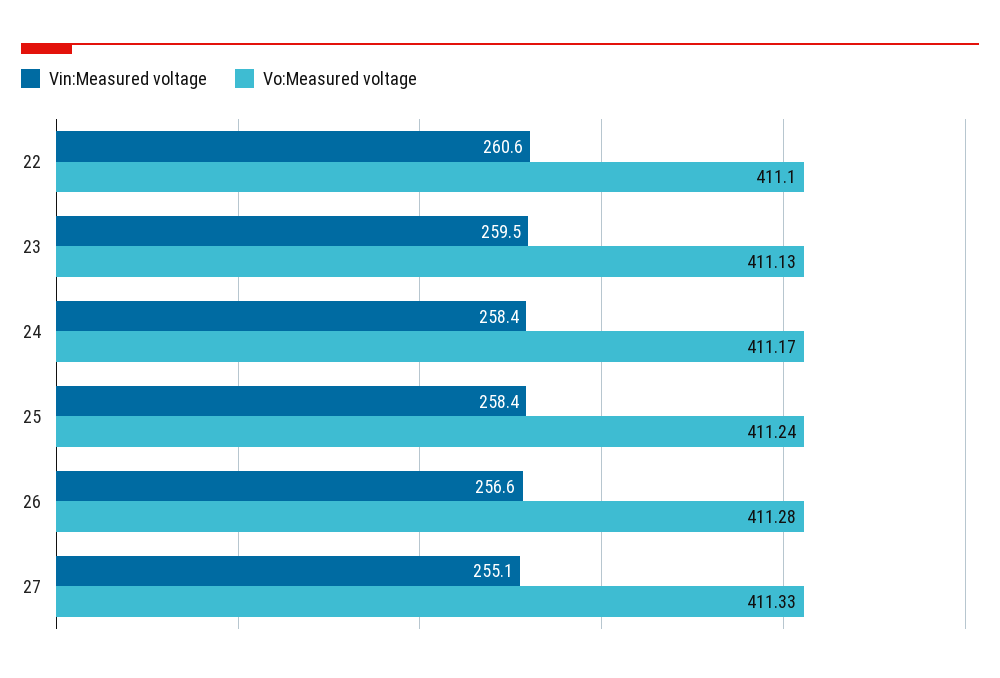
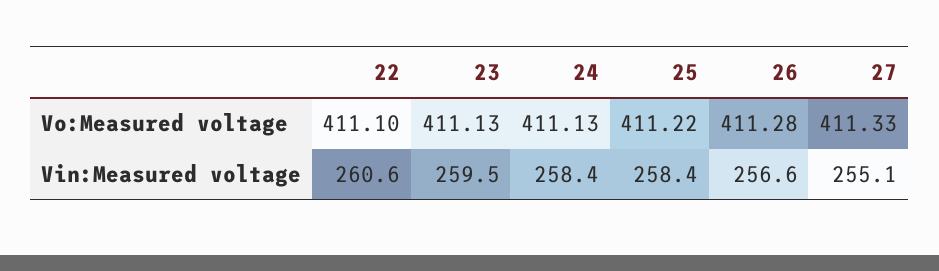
Vo:Measured voltage, 24: 411.17 -> 411.13
Vo:Measured voltage, 25: 411.24 -> 411.22

